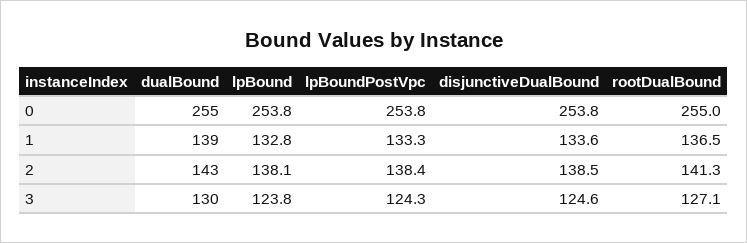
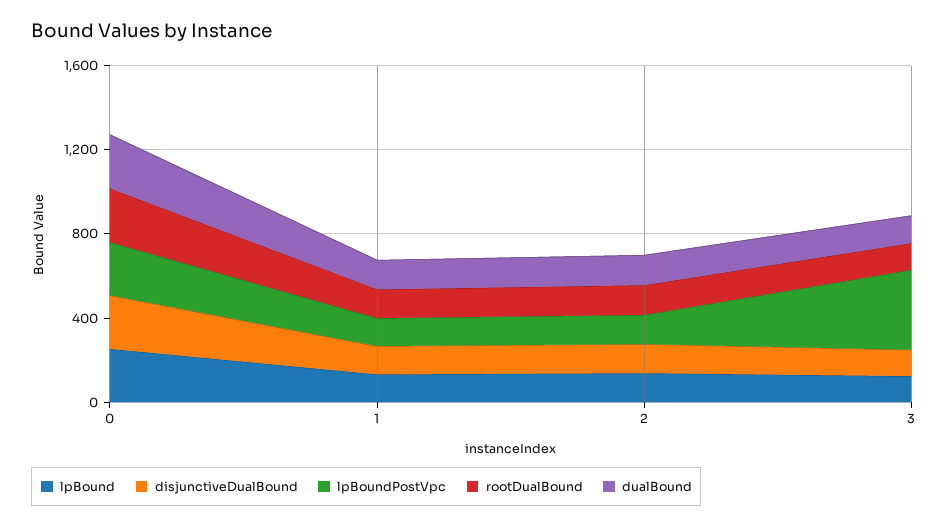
lpBoundPostVpc, 3: 124.3 -> 400

